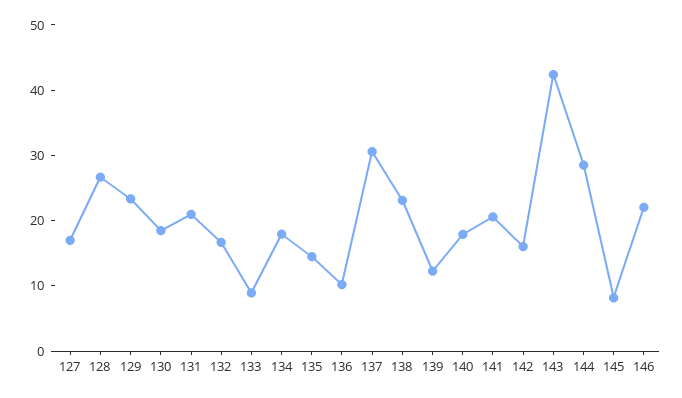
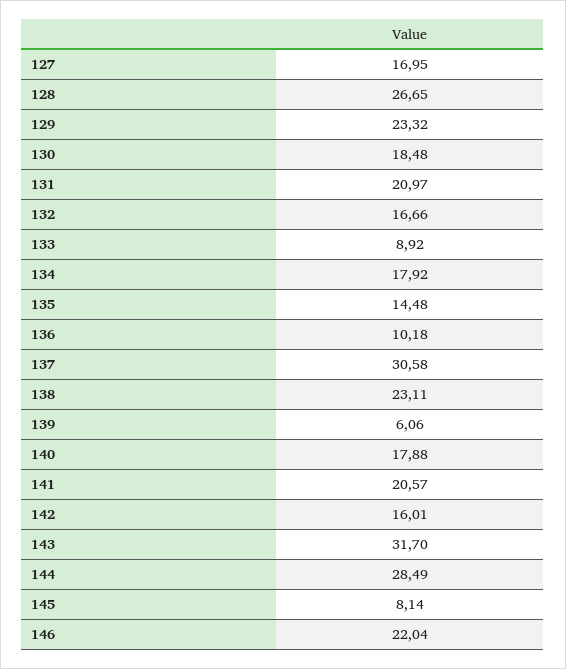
139: 12 -> 6.06
143: 42 -> 31.7

